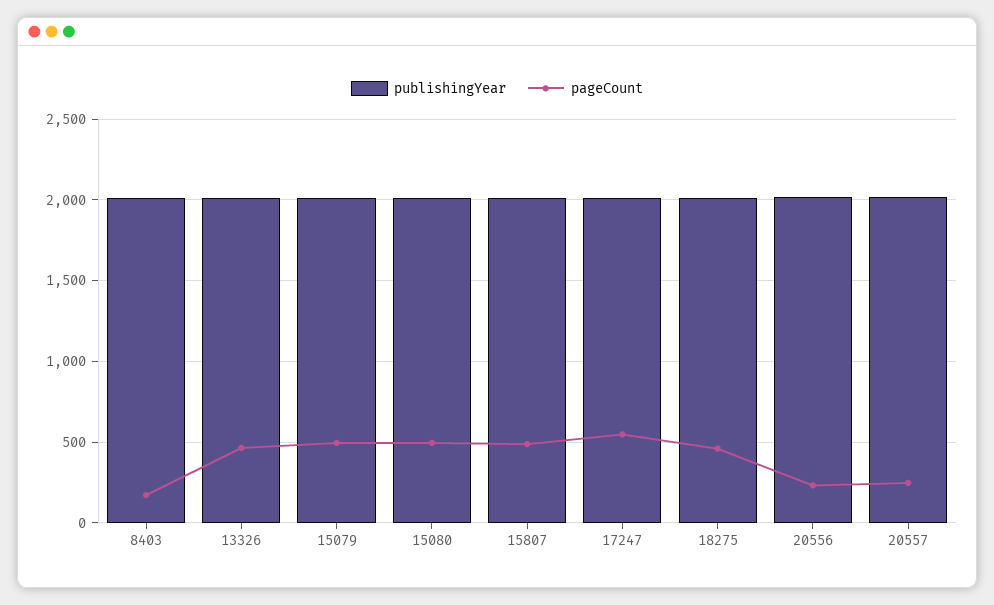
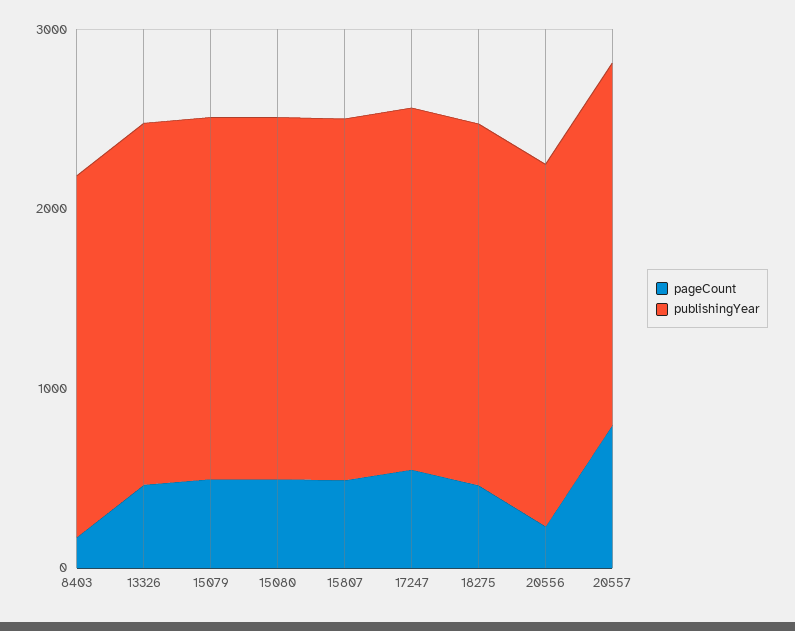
pageCount, 20557: 250 -> 800

